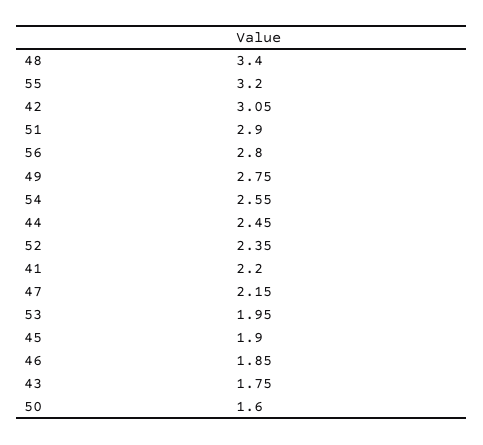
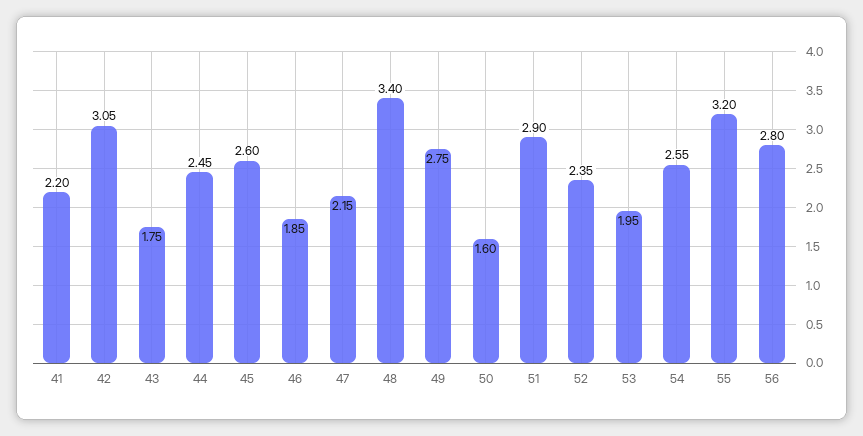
45: 1.9 -> 2.6

